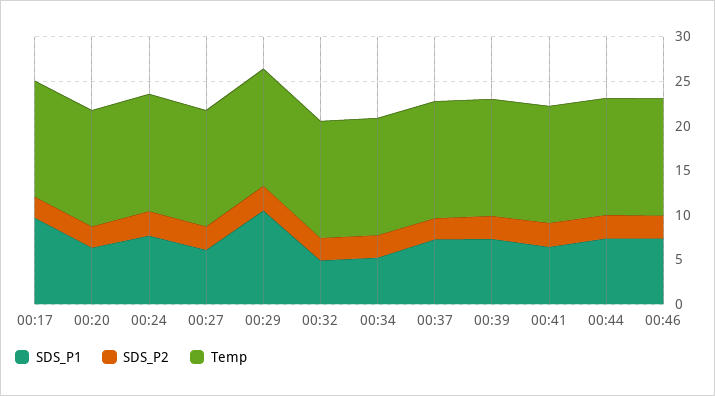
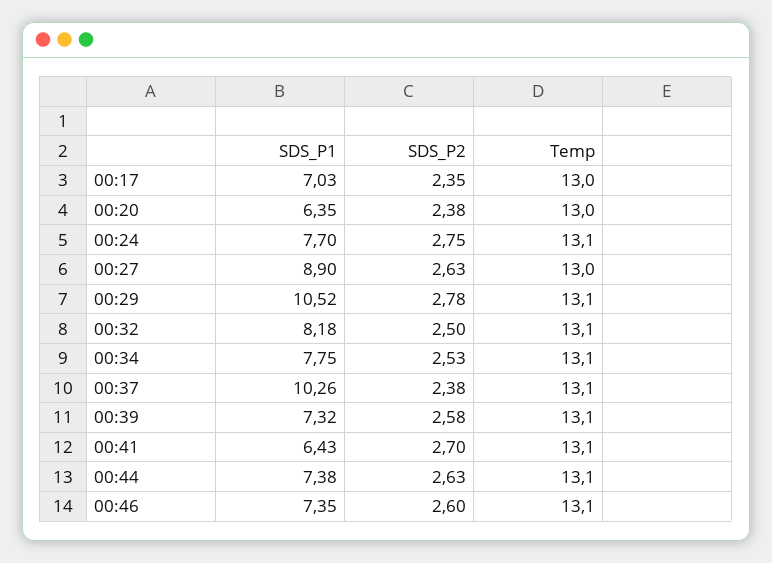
SDS_P1, 00:17: 10 -> 7.03
SDS_P1, 00:27: 6 -> 8.9
SDS_P1, 00:32: 5 -> 8.18
SDS_P1, 00:34: 5 -> 7.75
SDS_P1, 00:37: 7 -> 10.26

